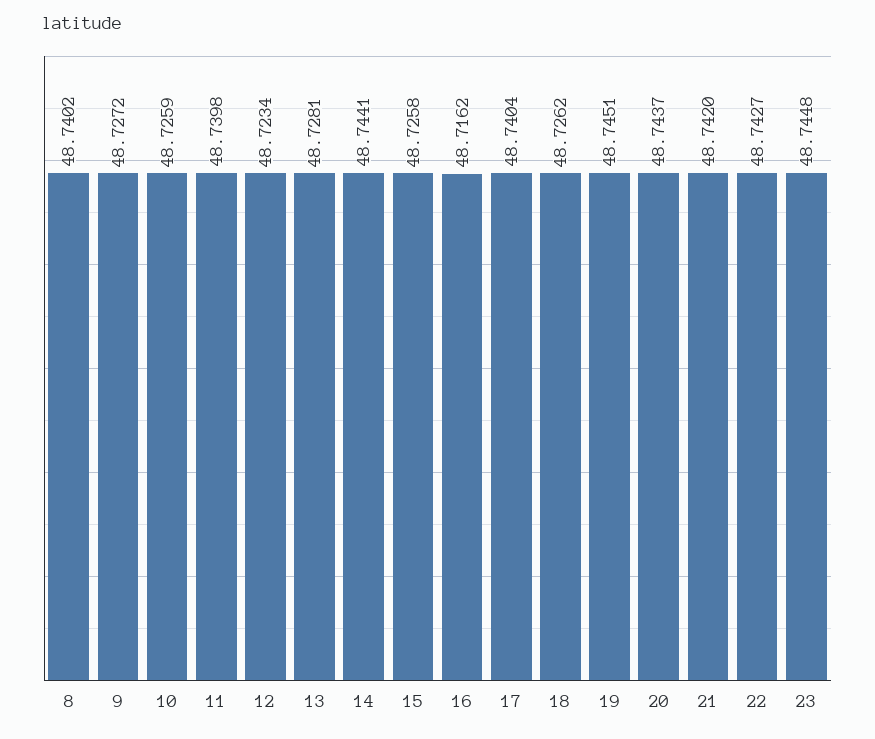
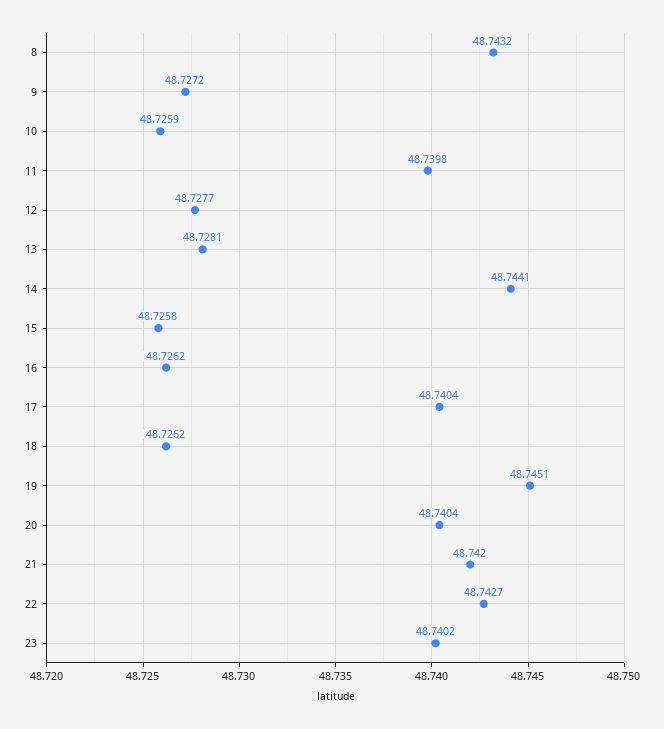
8: 48.7402 -> 48.7432
12: 48.7234 -> 48.7277
16: 48.7162 -> 48.7262
20: 48.7437 -> 48.7404
23: 48.7448 -> 48.7402

